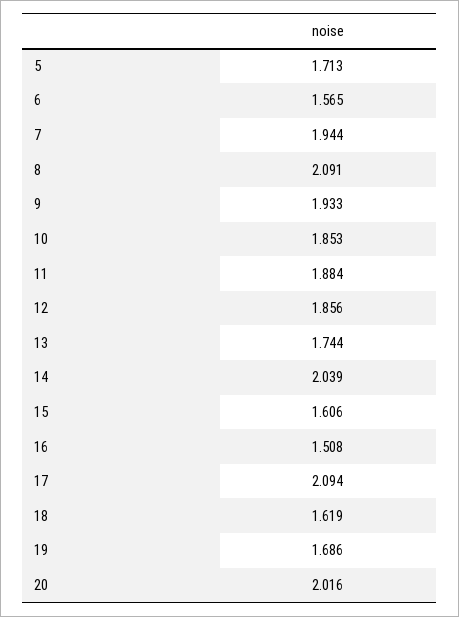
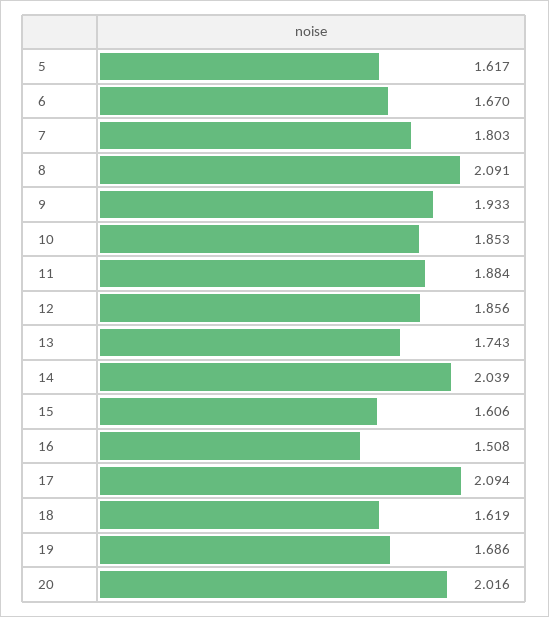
5: 1.713 -> 1.617
6: 1.565 -> 1.67
7: 1.944 -> 1.803
13: 1.744 -> 1.743

